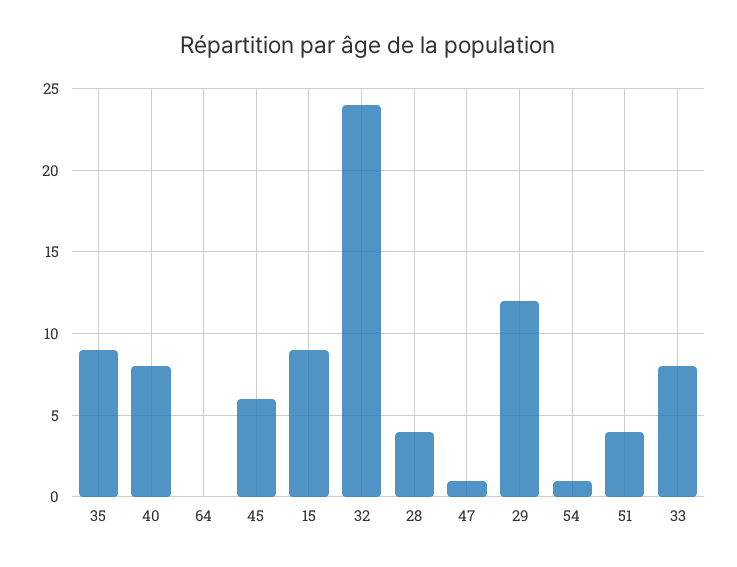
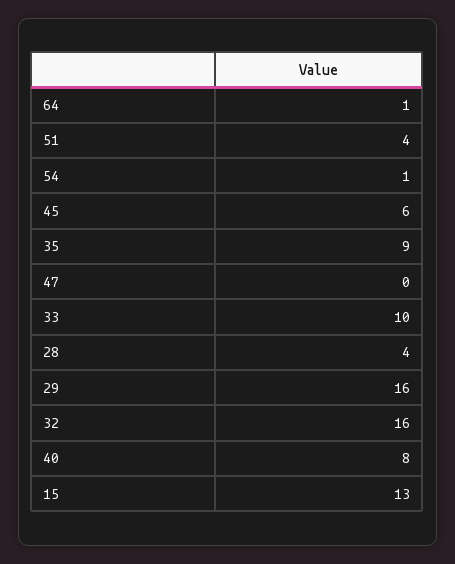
64: 0 -> 1
15: 9 -> 13
32: 24 -> 16
47: 1 -> 0
29: 12 -> 16
33: 8 -> 10

